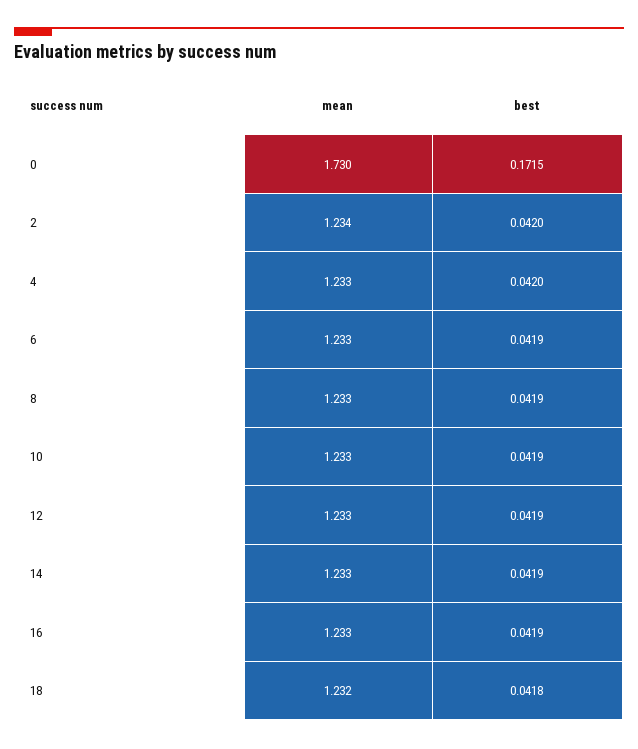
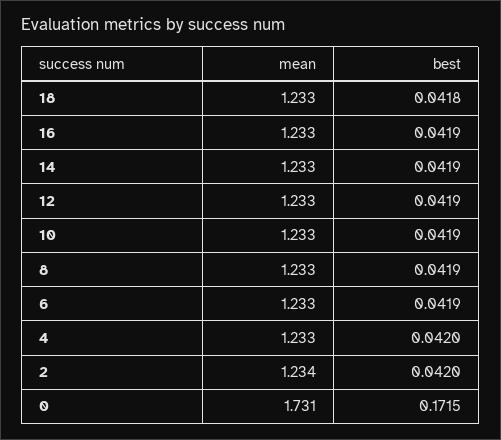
mean, 0: 1.73 -> 1.731
mean, 18: 1.232 -> 1.233

